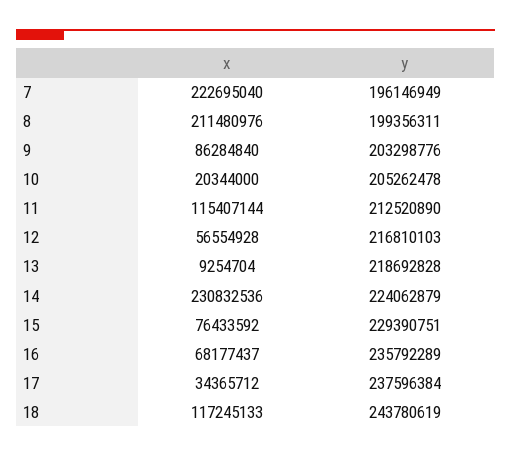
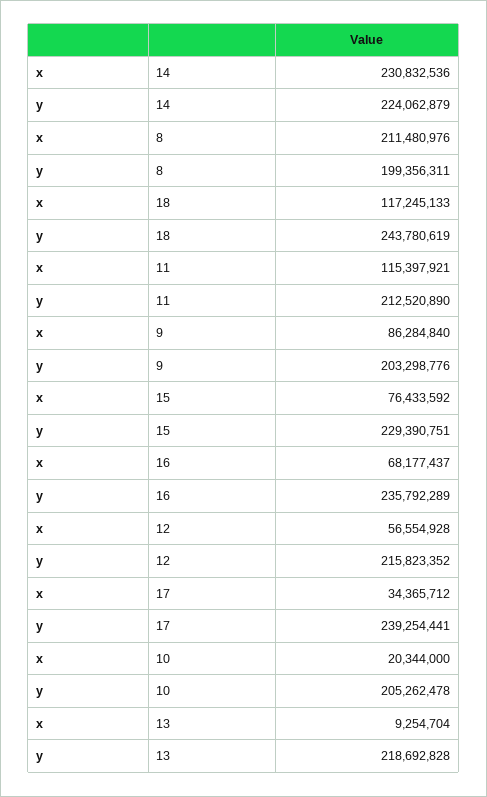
x, 7: 222695040 -> none
y, 7: 196146949 -> none
x, 11: 115407144 -> 115397921
y, 12: 216810103 -> 215823352
y, 17: 237596384 -> 239254441

